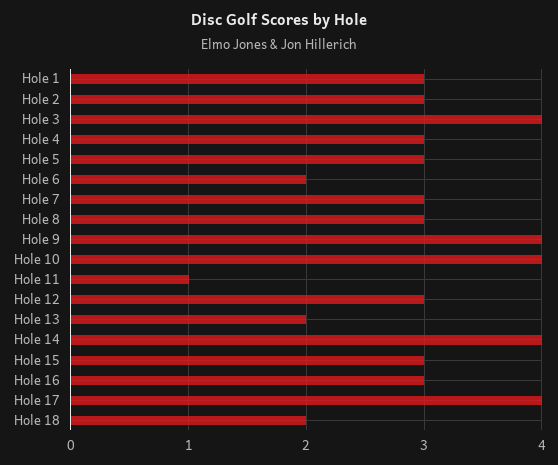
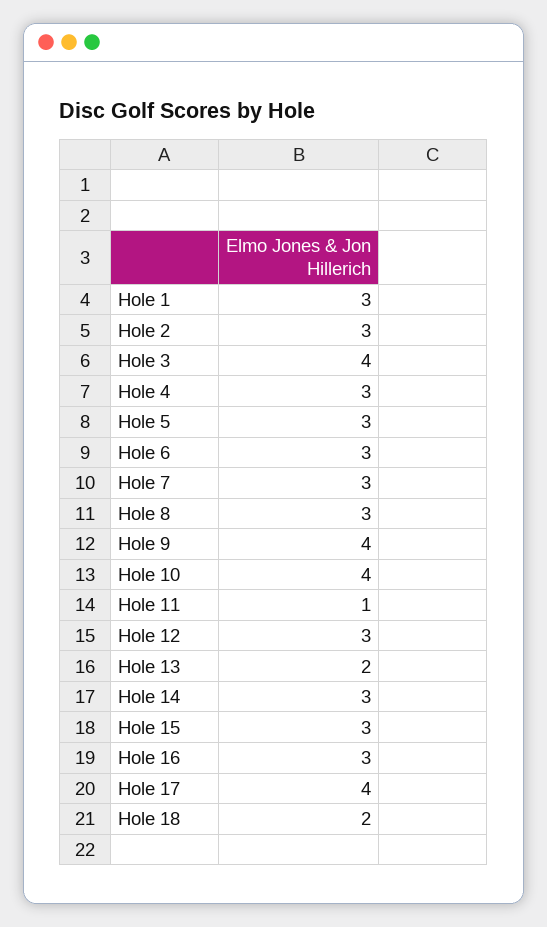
Hole 6: 2 -> 3
Hole 14: 4 -> 3

